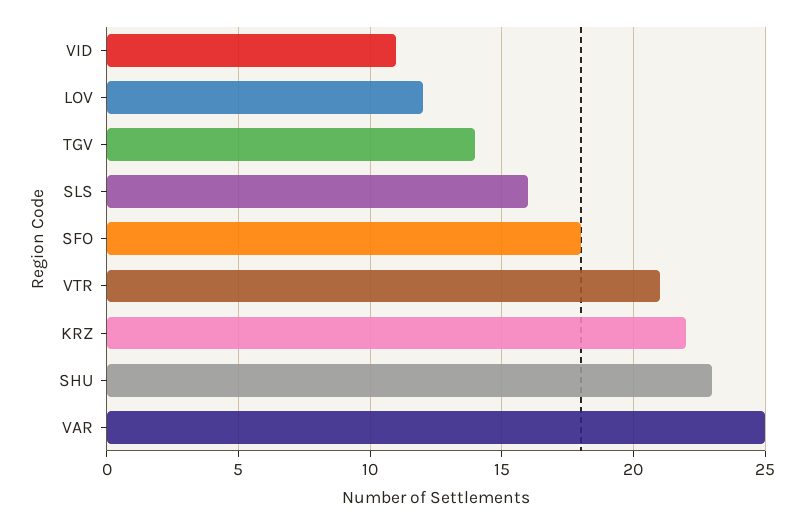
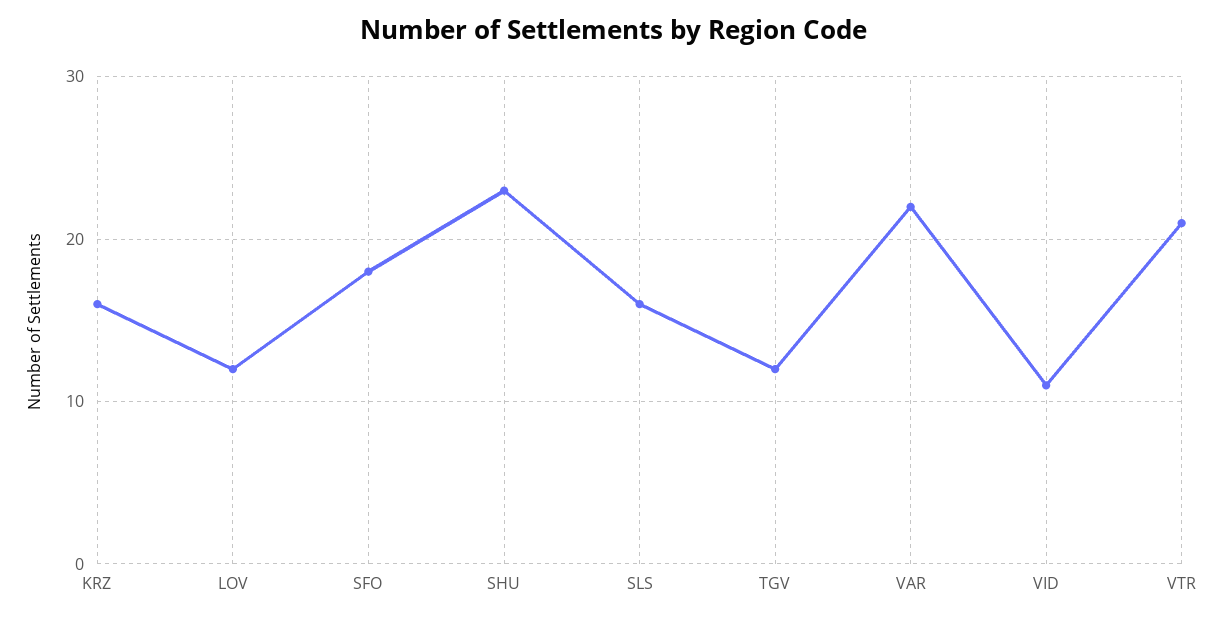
TGV: 14 -> 12
KRZ: 22 -> 16
VAR: 25 -> 22

